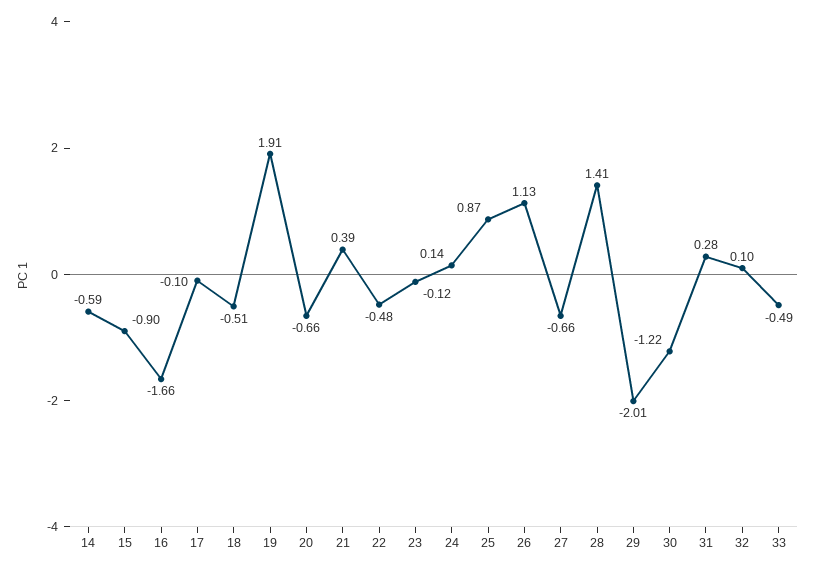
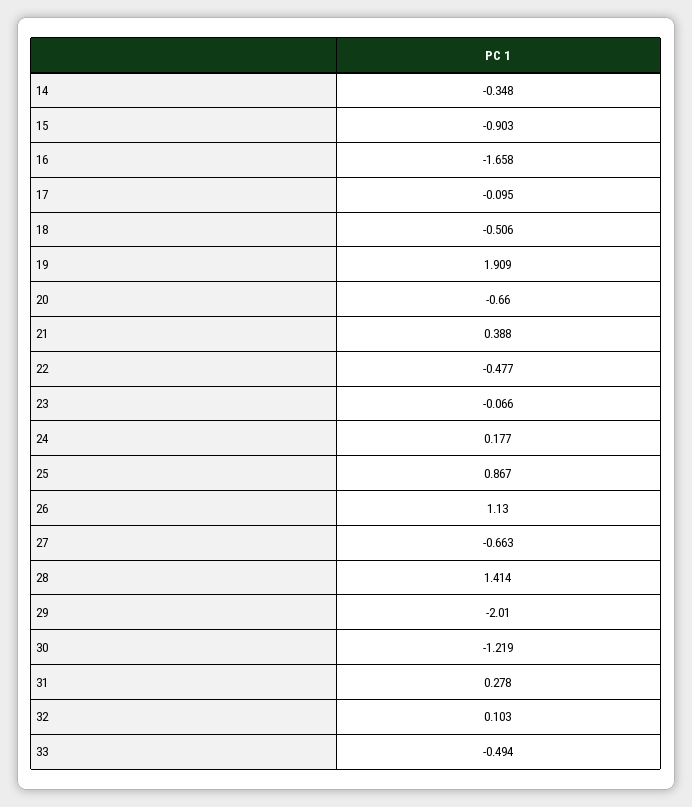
14: -0.59 -> -0.348
23: -0.12 -> -0.066
24: 0.14 -> 0.177

